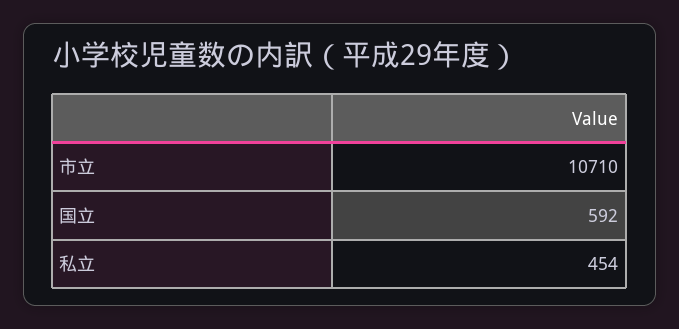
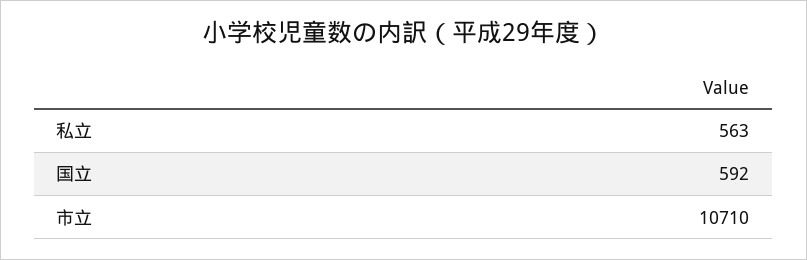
私立: 454 -> 563

